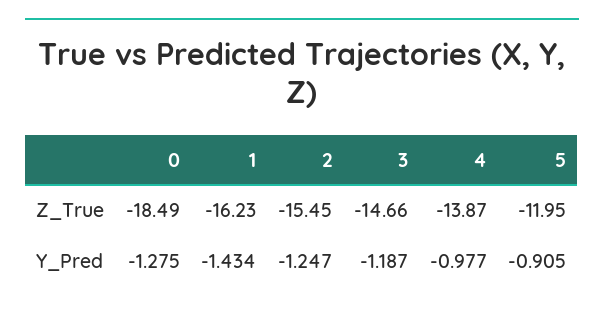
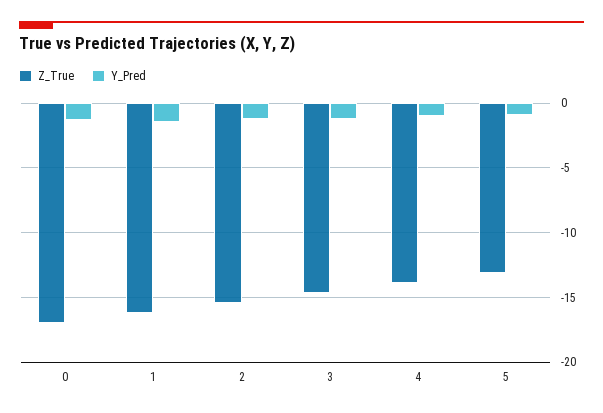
Z_True, 0: -18.49 -> -17
Z_True, 5: -11.95 -> -13

